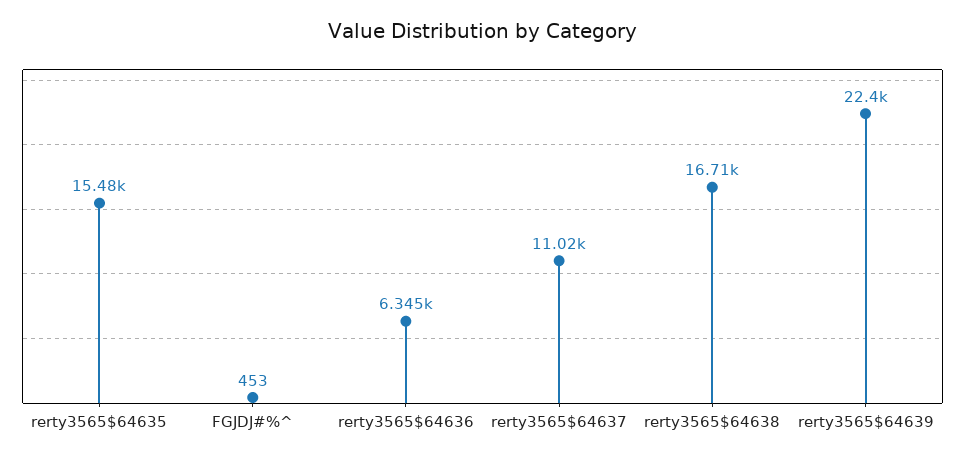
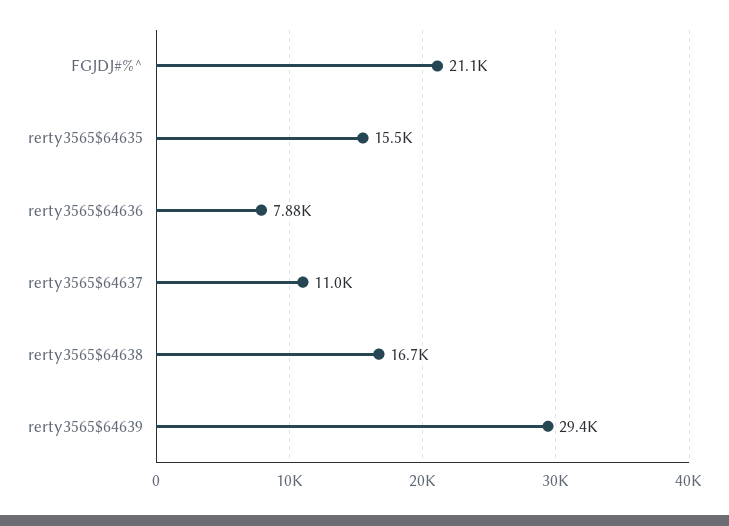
FGJDJ#%^: 453 -> 21100
rerty3565$64636: 6345 -> 7880
rerty3565$64639: 22400 -> 29400

